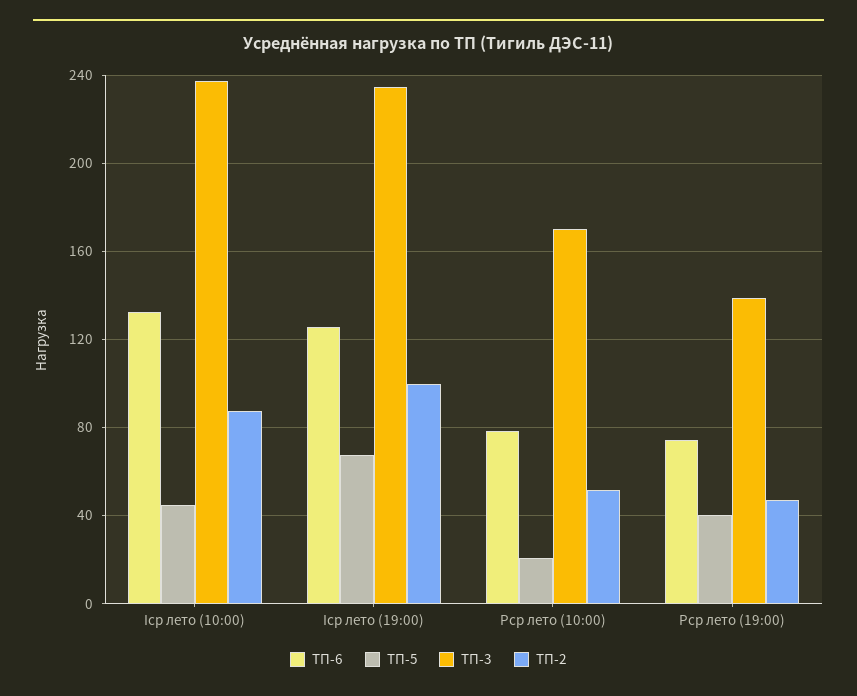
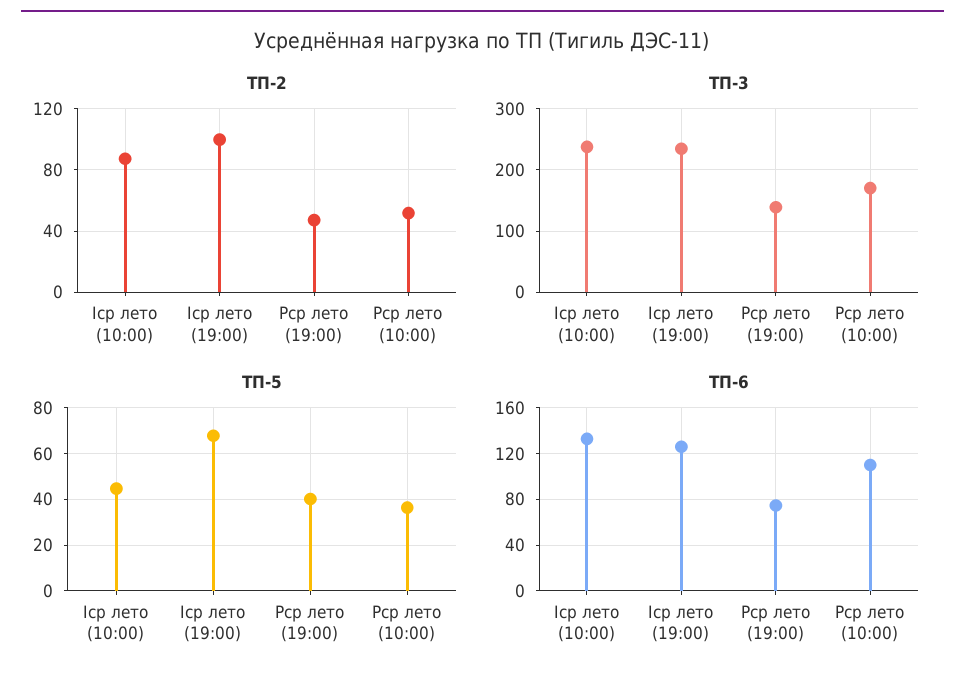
ТП-6, Рср лето (10:00): 80 -> 110
ТП-5, Рср лето (10:00): 20 -> 35

